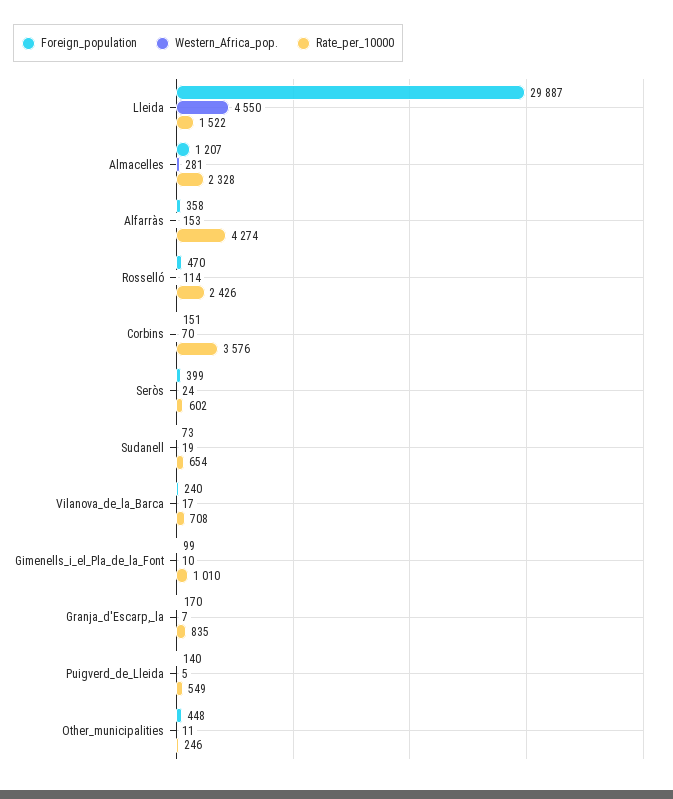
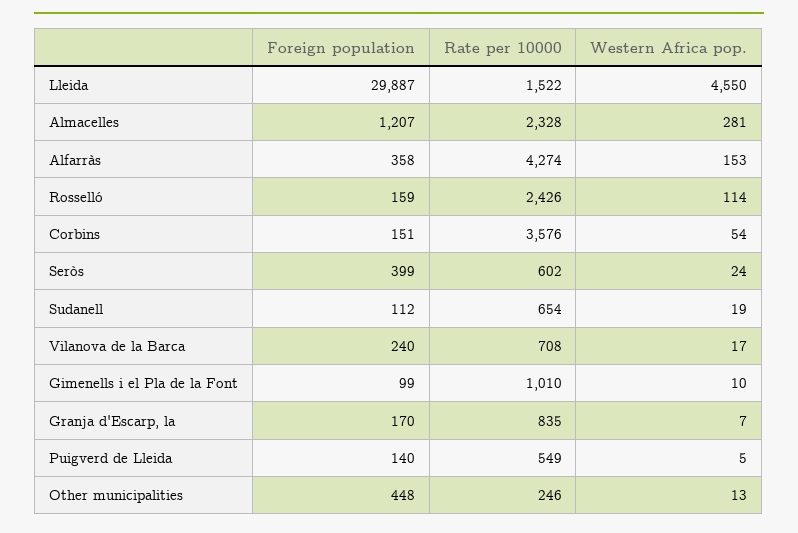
Foreign_population, Rosselló: 470 -> 159
Western_Africa_pop., Corbins: 70 -> 54
Foreign_population, Sudanell: 73 -> 112
Western_Africa_pop., Other_municipalities: 11 -> 13

